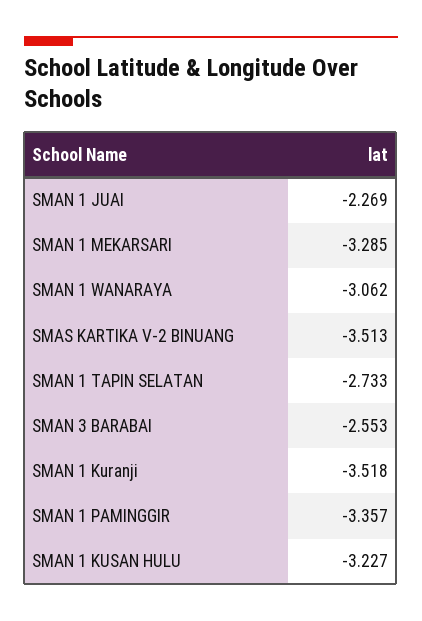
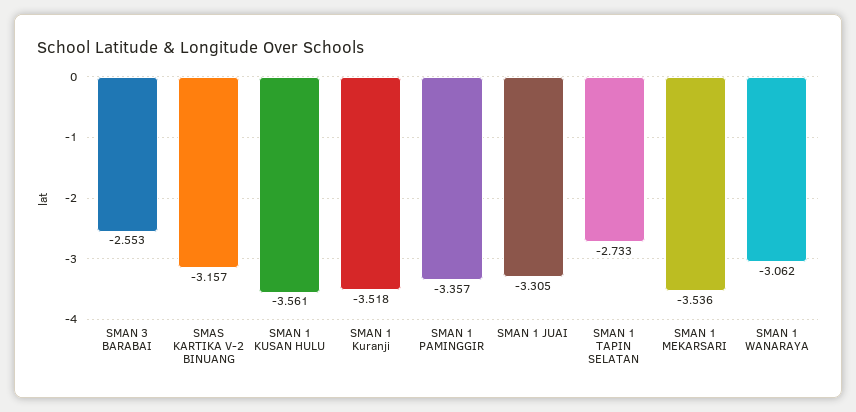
SMAN 1 JUAI: -2.269 -> -3.305
SMAN 1 MEKARSARI: -3.285 -> -3.536
SMAS KARTIKA V-2 BINUANG: -3.513 -> -3.157
SMAN 1 KUSAN HULU: -3.227 -> -3.561

